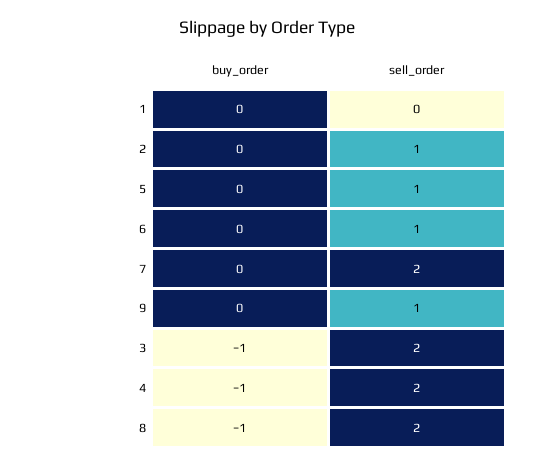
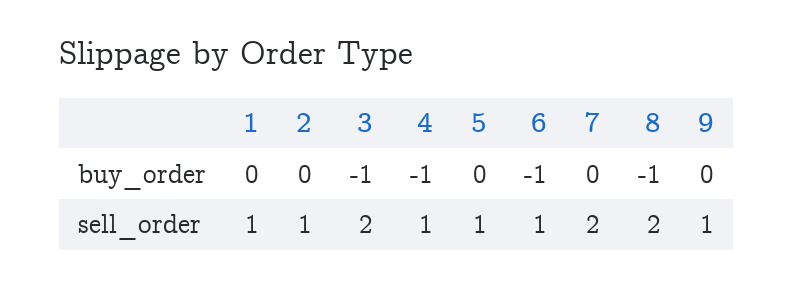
sell_order, 1: 0 -> 1
buy_order, 6: 0 -> -1
sell_order, 4: 2 -> 1

